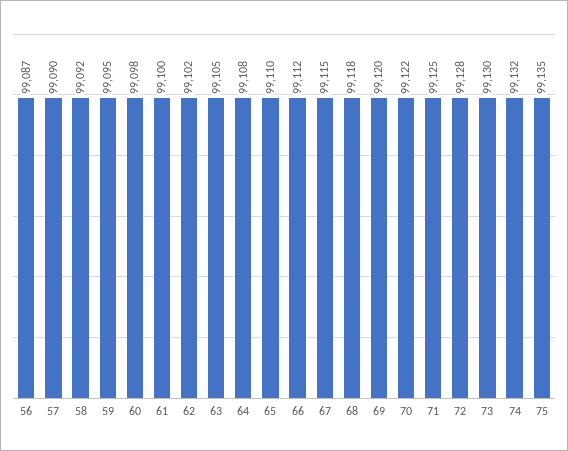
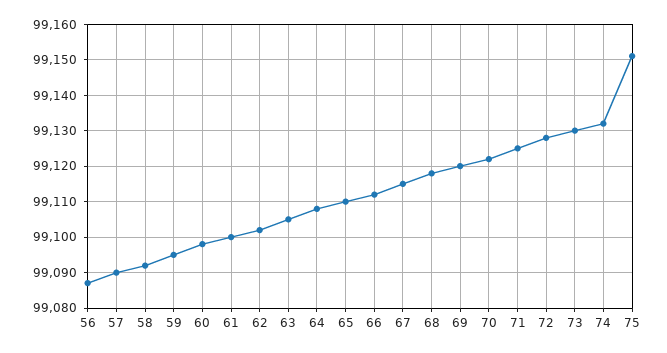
75: 99135 -> 99150

